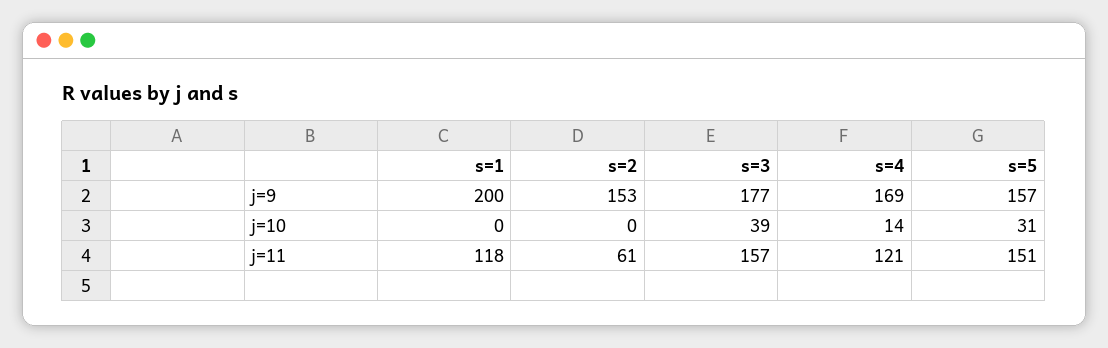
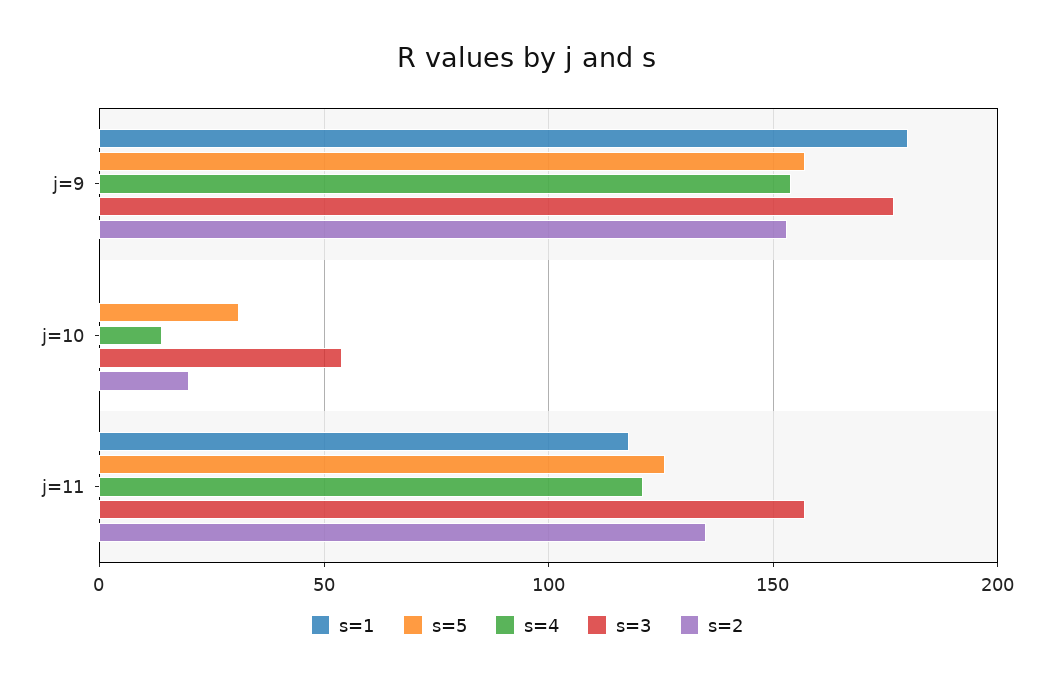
s=1, j=9: 200 -> 180
s=4, j=9: 169 -> 155
s=2, j=10: 0 -> 20
s=3, j=10: 39 -> 55
s=2, j=11: 61 -> 135
s=5, j=11: 151 -> 125

